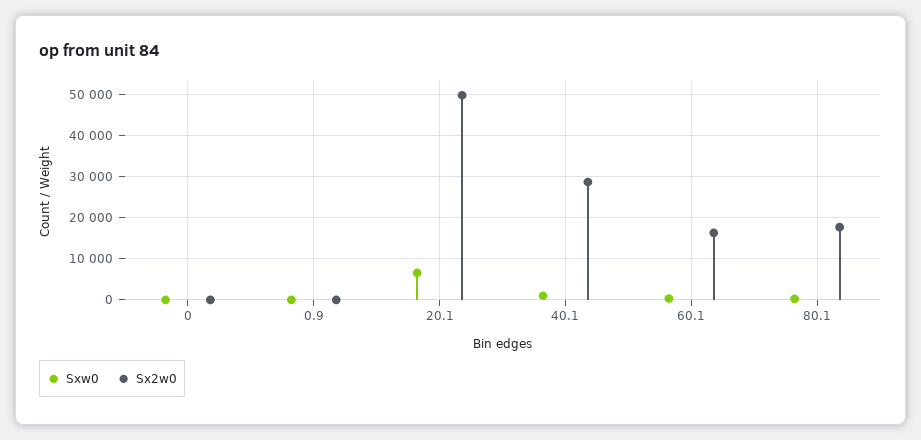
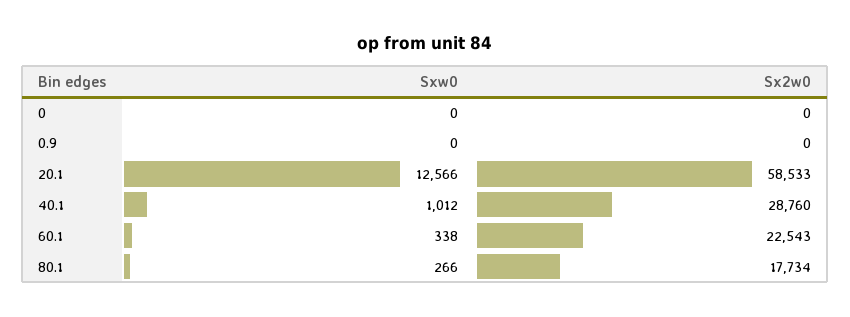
Sxw0, 20.1: 6000 -> 12566
Sx2w0, 20.1: 50000 -> 58533
Sx2w0, 60.1: 16000 -> 22543

